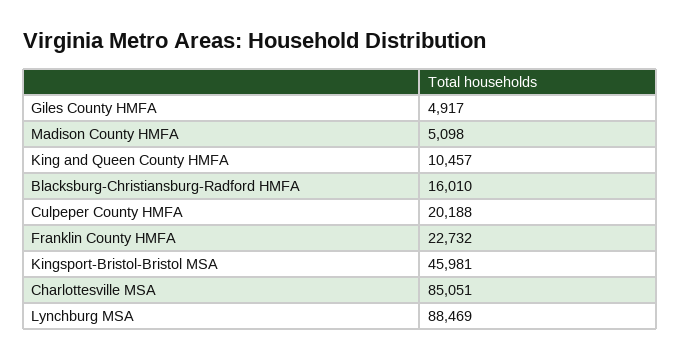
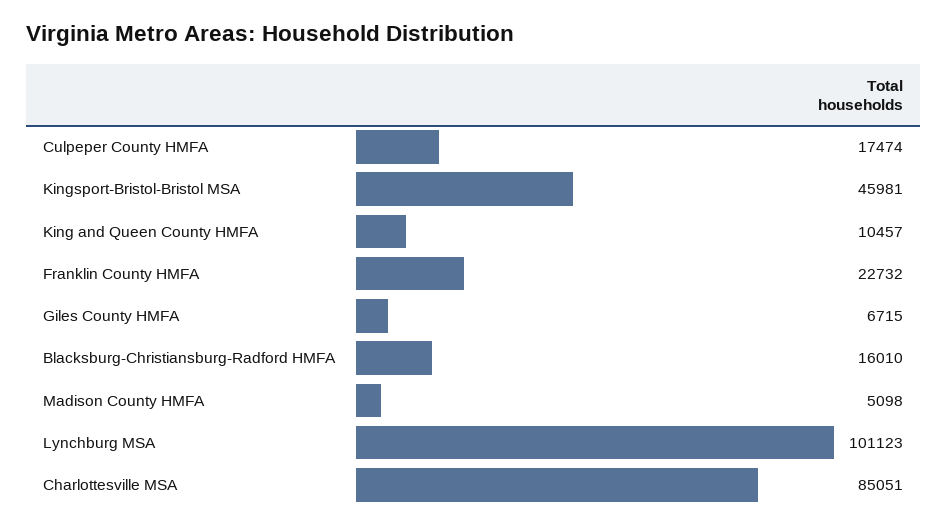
Giles County HMFA: 4917 -> 6715
Culpeper County HMFA: 20188 -> 17474
Lynchburg MSA: 88469 -> 101123

